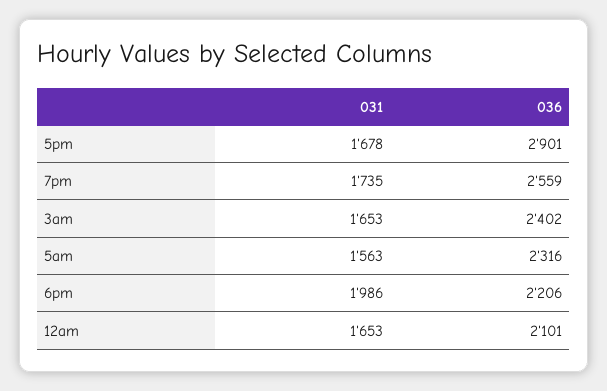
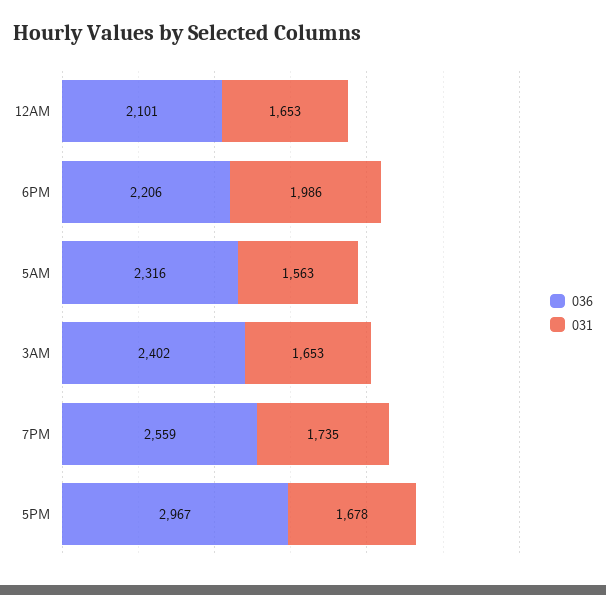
036, 5pm: 2901 -> 2967

